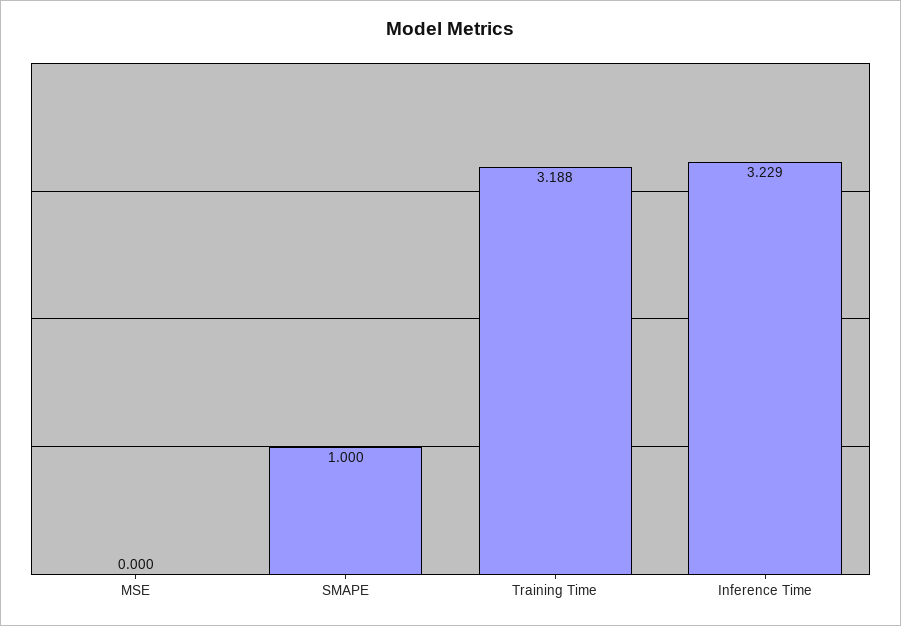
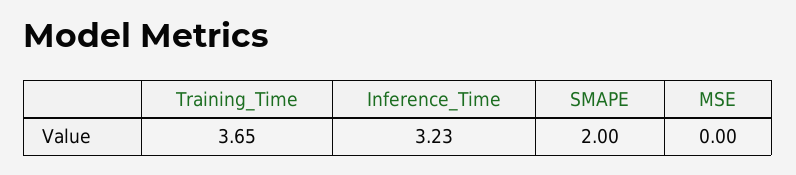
SMAPE: 1 -> 2
Training Time: 3.188 -> 3.65

